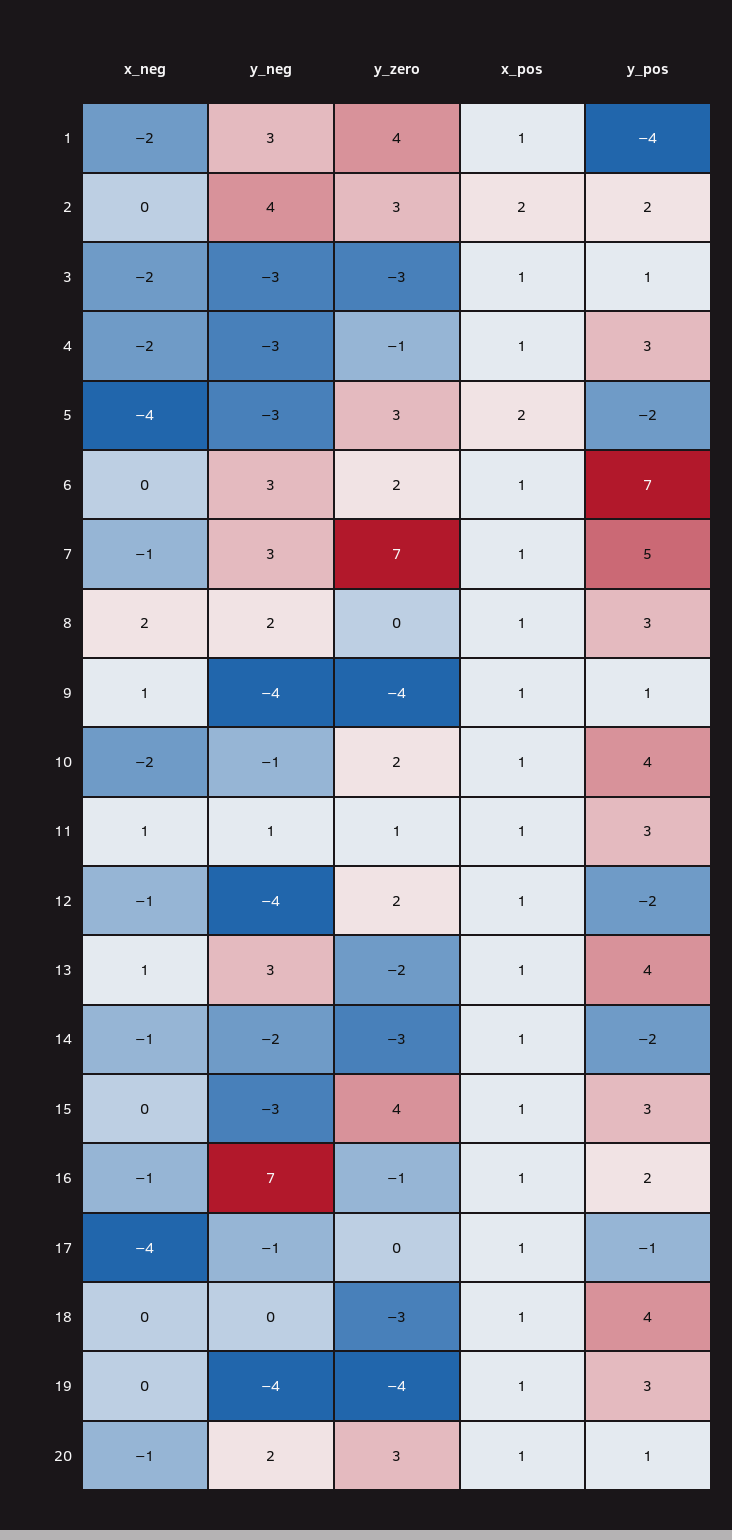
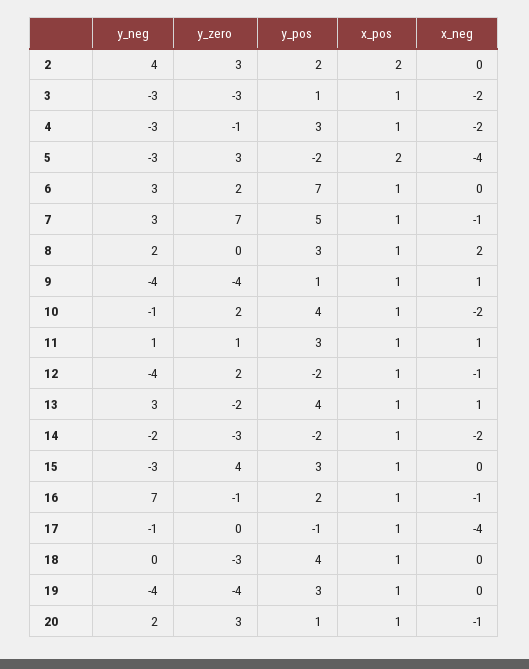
x_neg, 1: -2 -> none
y_neg, 1: 3 -> none
y_zero, 1: 4 -> none
x_pos, 1: 1 -> none
y_pos, 1: -4 -> none
x_neg, 14: -1 -> -2

